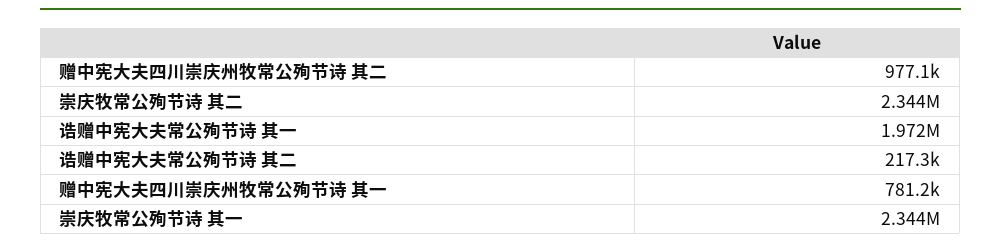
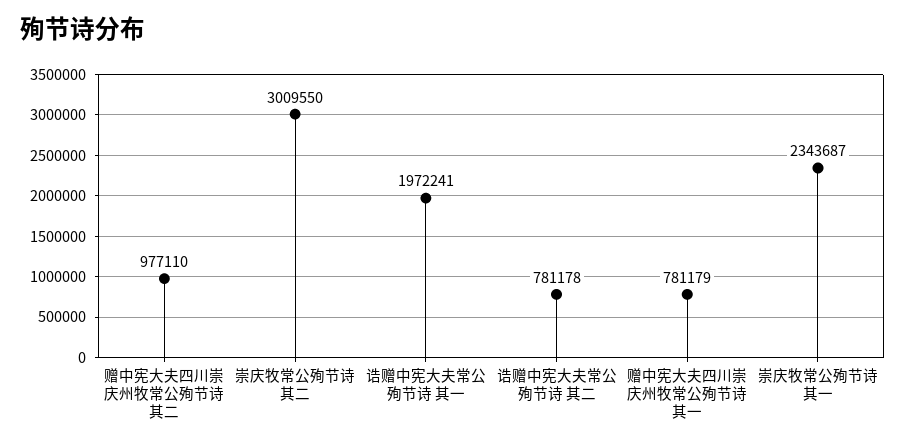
崇庆牧常公殉节诗 其二: 2344000 -> 3009550
诰赠中宪大夫常公殉节诗 其二: 217300 -> 781178

